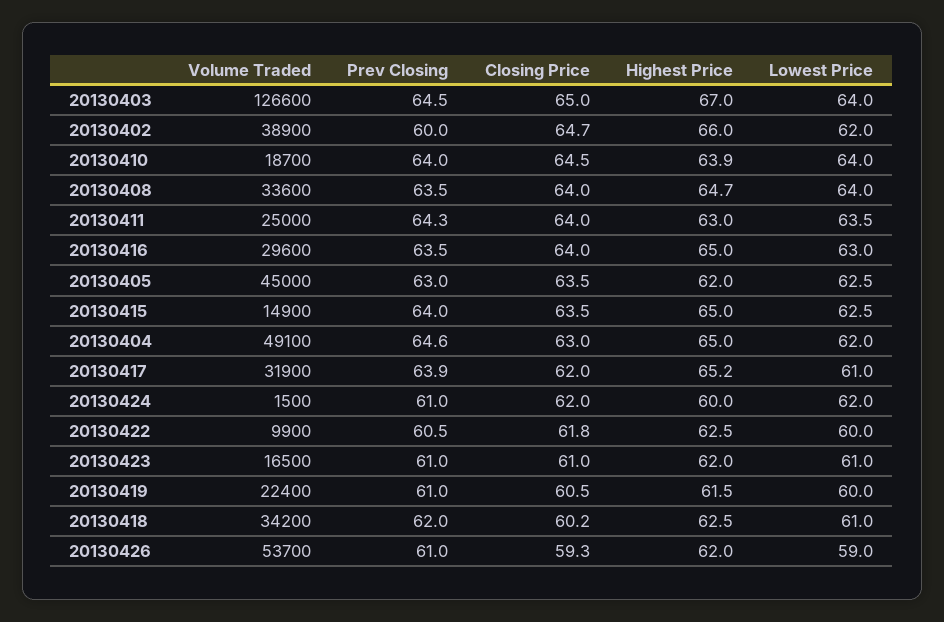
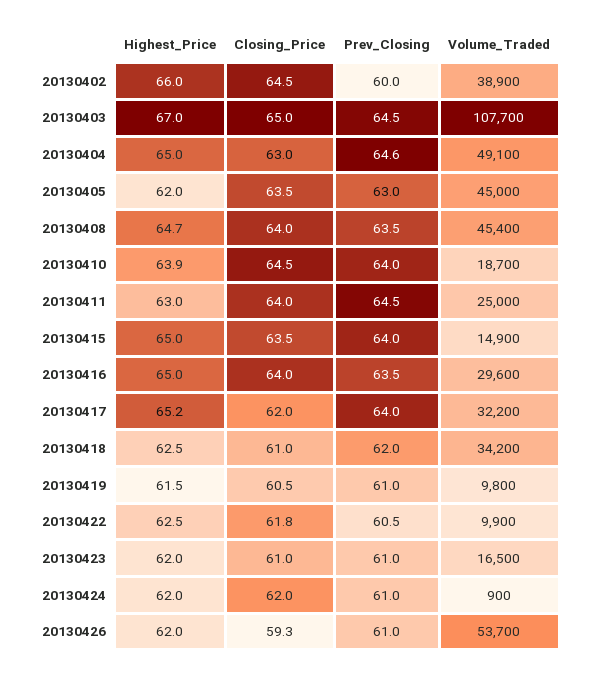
Volume Traded, 20130403: 126600 -> 107700
Lowest Price, 20130403: 64 -> none
Closing Price, 20130402: 64.7 -> 64.5
Lowest Price, 20130402: 62 -> none
Lowest Price, 20130410: 64 -> none
Volume Traded, 20130408: 33600 -> 45400
Lowest Price, 20130408: 64 -> none
Prev Closing, 20130411: 64.3 -> 64.5
Lowest Price, 20130411: 63.5 -> none
Lowest Price, 20130416: 63 -> none
Lowest Price, 20130405: 62.5 -> none
Lowest Price, 20130415: 62.5 -> none
Lowest Price, 20130404: 62 -> none
Volume Traded, 20130417: 31900 -> 32200
Prev Closing, 20130417: 63.9 -> 64
Lowest Price, 20130417: 61 -> none
Volume Traded, 20130424: 1500 -> 900
Highest Price, 20130424: 60 -> 62
Lowest Price, 20130424: 62 -> none
Lowest Price, 20130422: 60 -> none
Lowest Price, 20130423: 61 -> none
Volume Traded, 20130419: 22400 -> 9800
Lowest Price, 20130419: 60 -> none
Closing Price, 20130418: 60.2 -> 61
Lowest Price, 20130418: 61 -> none
Lowest Price, 20130426: 59 -> none

